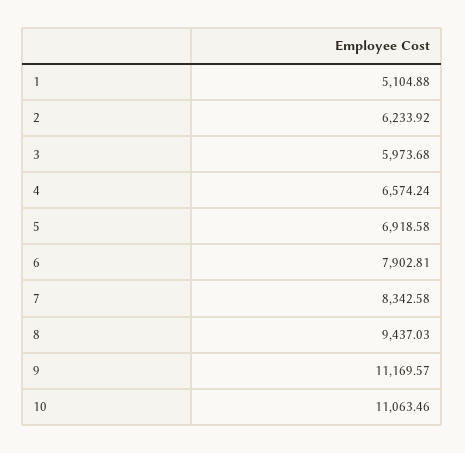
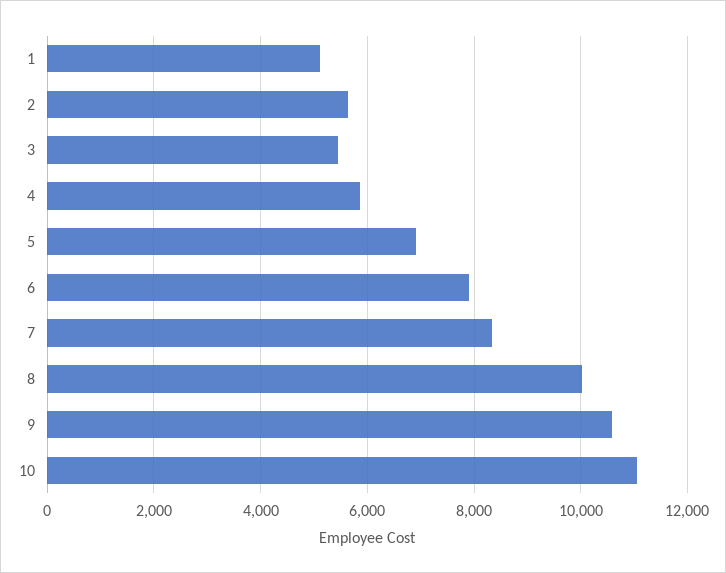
2: 6233.92 -> 5600
3: 5973.68 -> 5400
4: 6574.24 -> 5800
8: 9437.03 -> 10000
9: 11169.57 -> 10600

